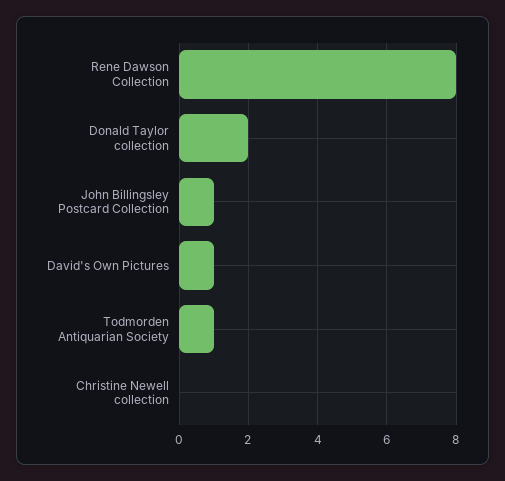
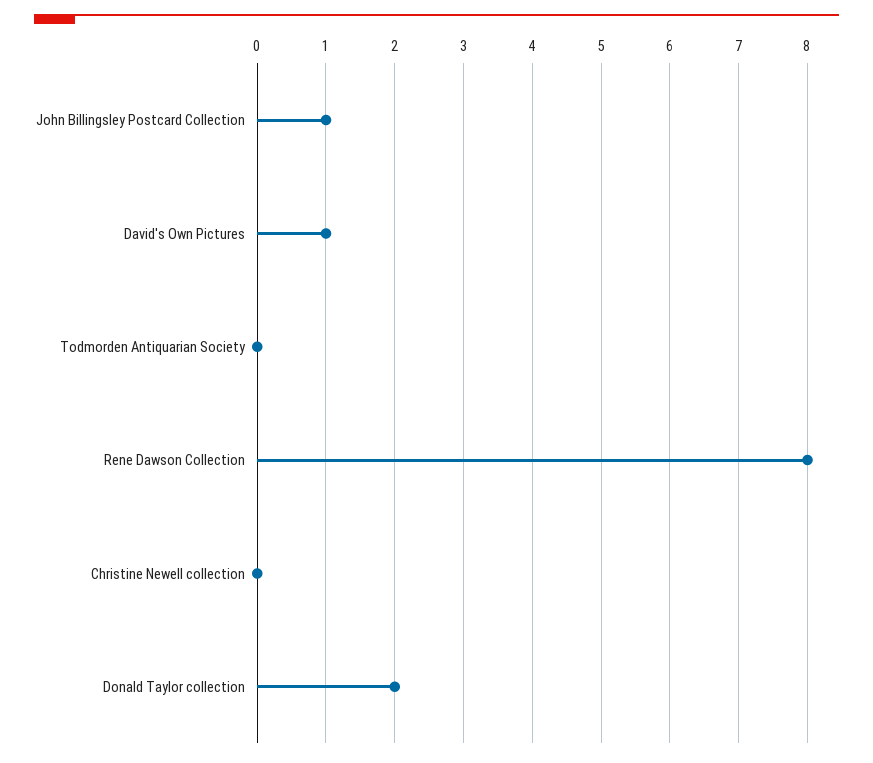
Todmorden Antiquarian Society: 1 -> 0

